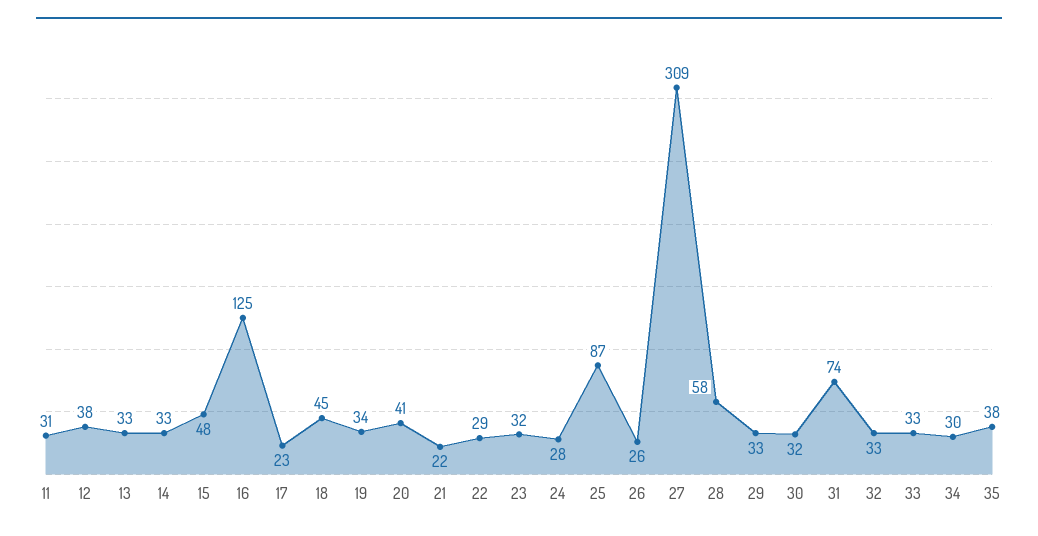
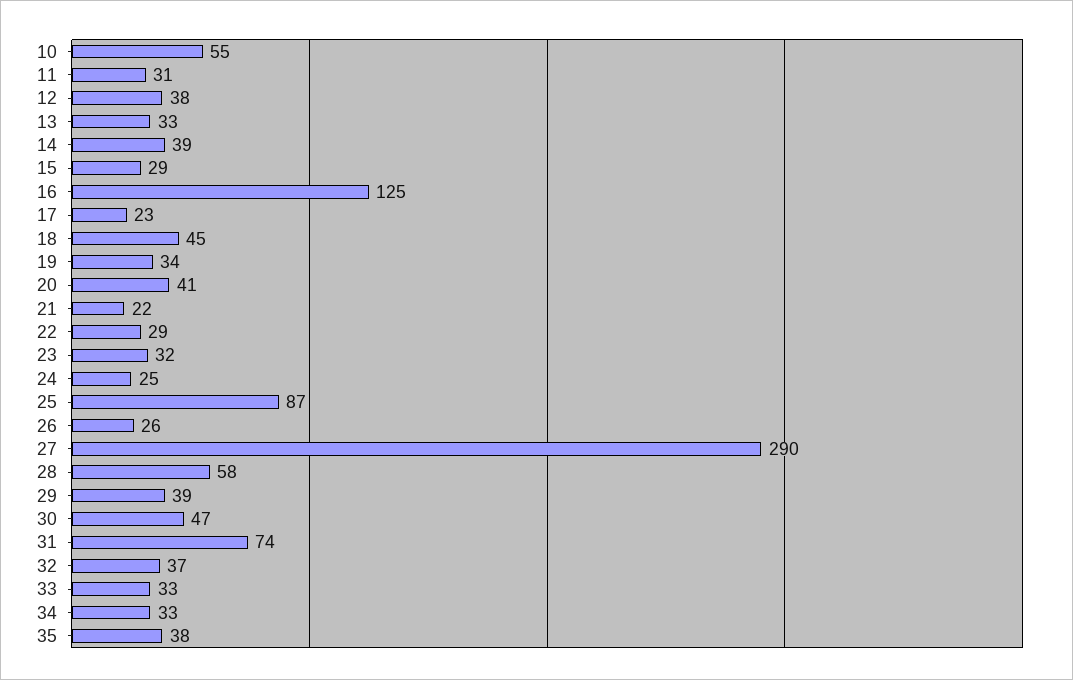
14: 33 -> 39
15: 48 -> 29
24: 28 -> 25
27: 309 -> 290
29: 33 -> 39
30: 32 -> 47
32: 33 -> 37
34: 30 -> 33
10: none -> 55

